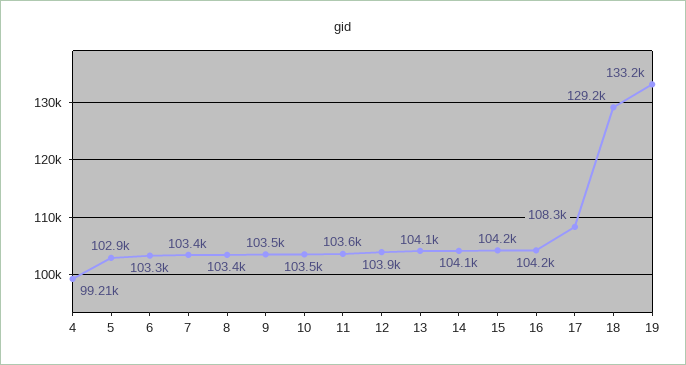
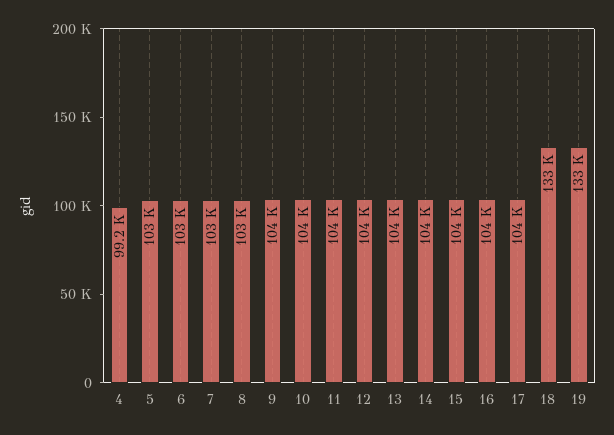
17: 108300 -> 104000
18: 129200 -> 133000

